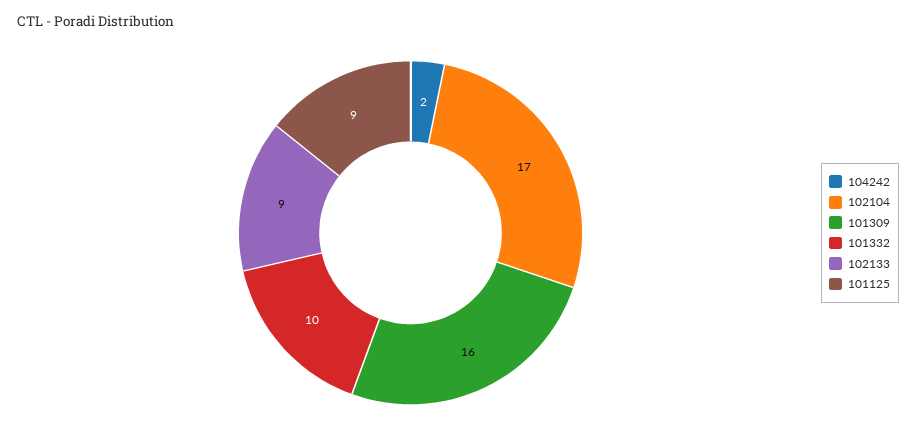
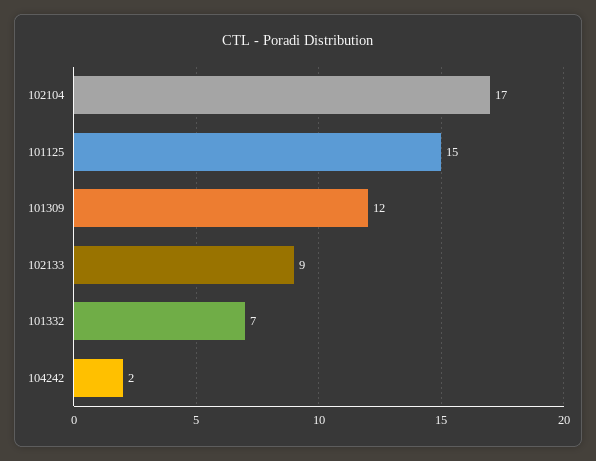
101309: 16 -> 12
101332: 10 -> 7
101125: 9 -> 15

